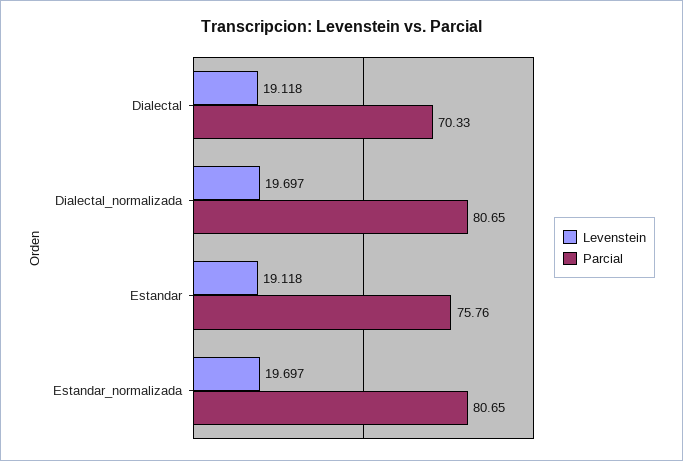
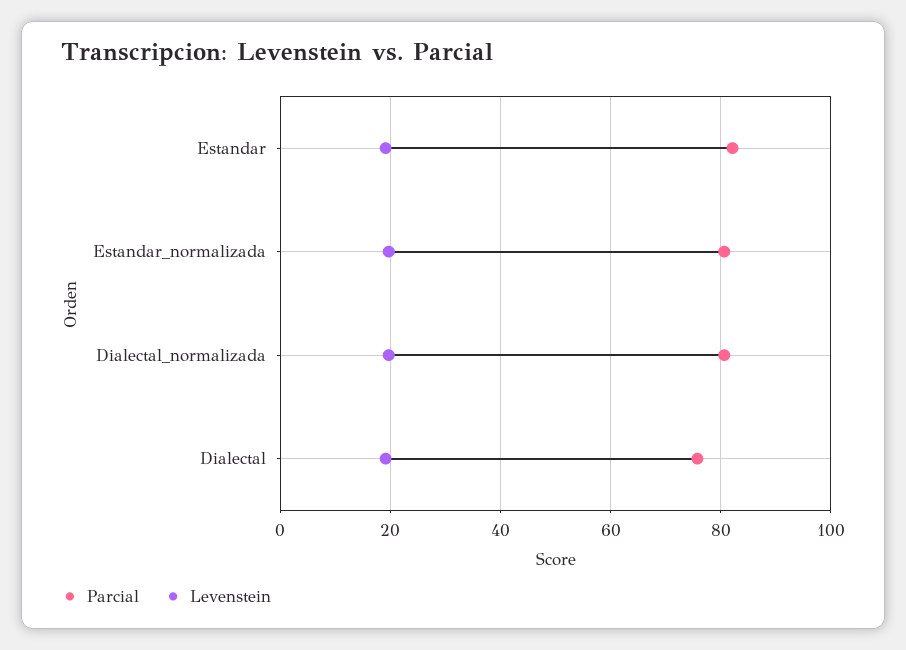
Parcial, Dialectal: 70.33 -> 76
Parcial, Estandar: 75.76 -> 82

